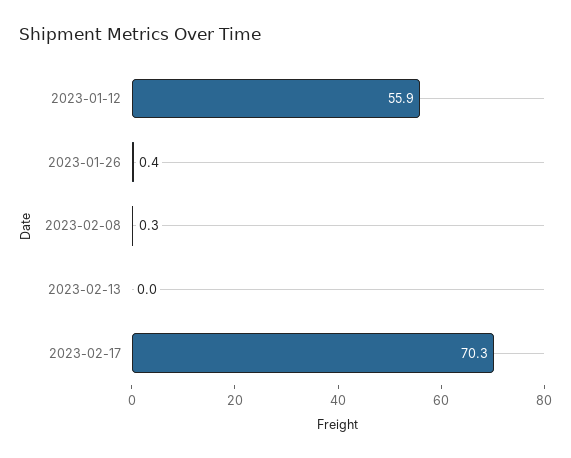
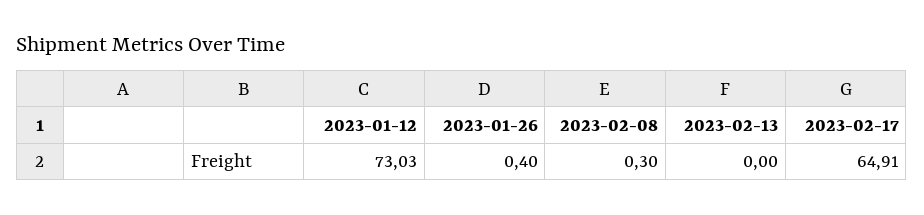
2023-01-12: 55.9 -> 73.03
2023-02-17: 70.3 -> 64.91

